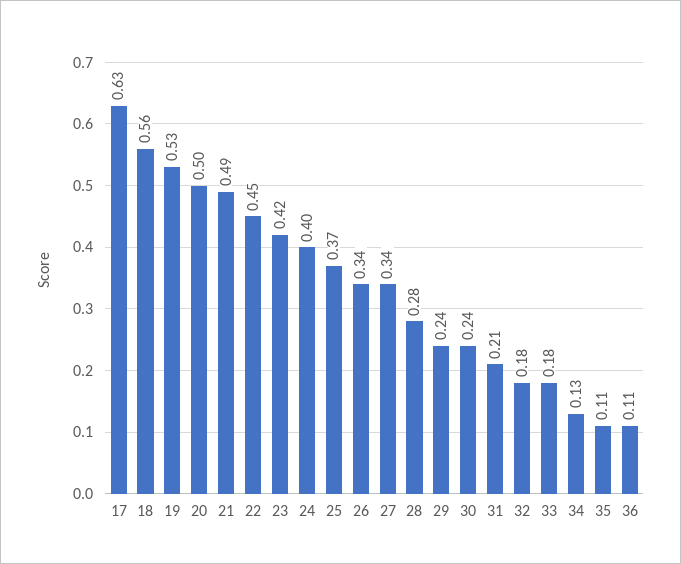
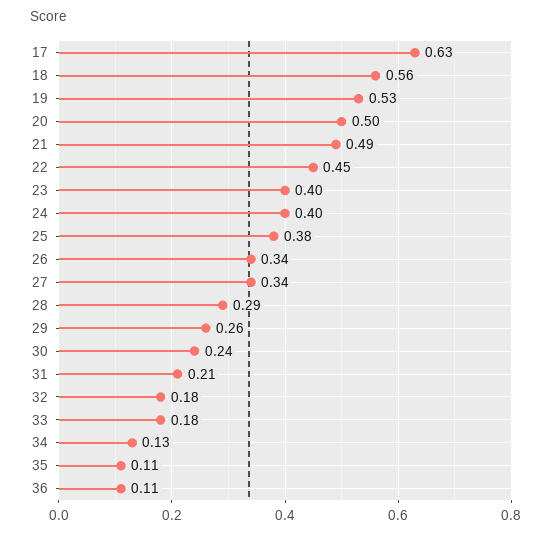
23: 0.42 -> 0.4
25: 0.37 -> 0.38
28: 0.28 -> 0.29
29: 0.24 -> 0.26

